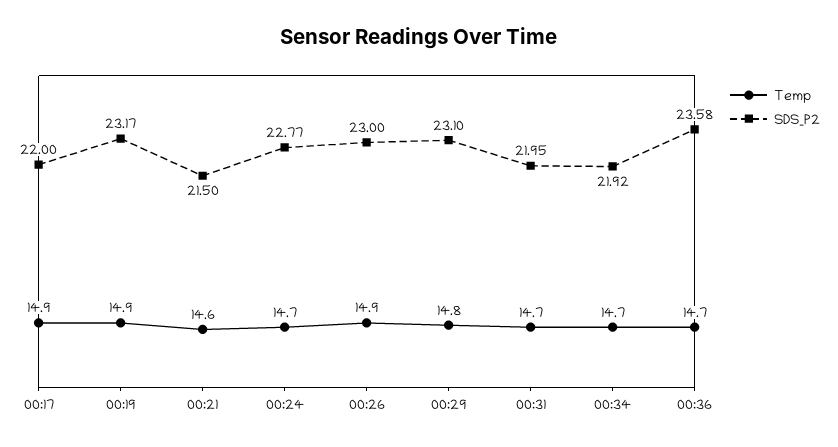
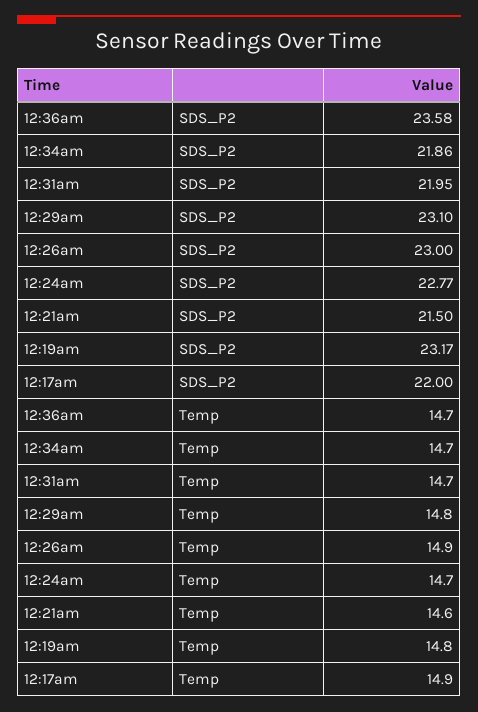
Temp, 00:19: 14.9 -> 14.8
SDS_P2, 00:34: 21.92 -> 21.86

